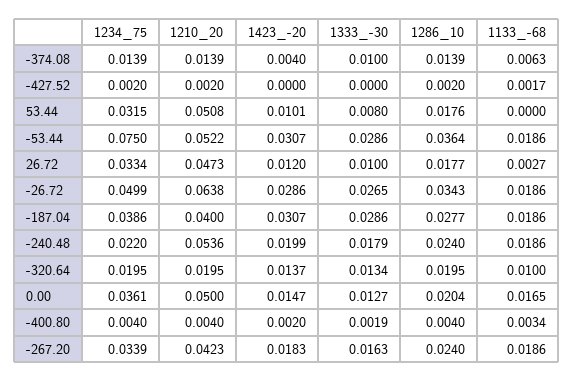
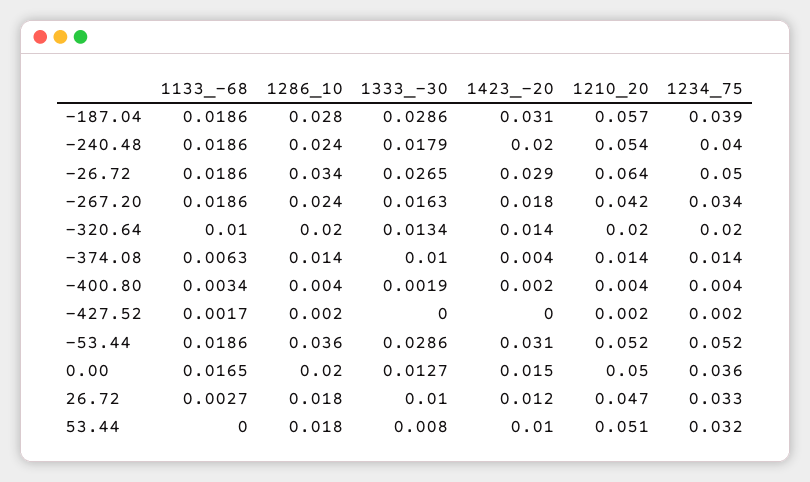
1234_75, -53.44: 0.075 -> 0.052
1210_20, -187.04: 0.04 -> 0.057
1234_75, -240.48: 0.022 -> 0.04

